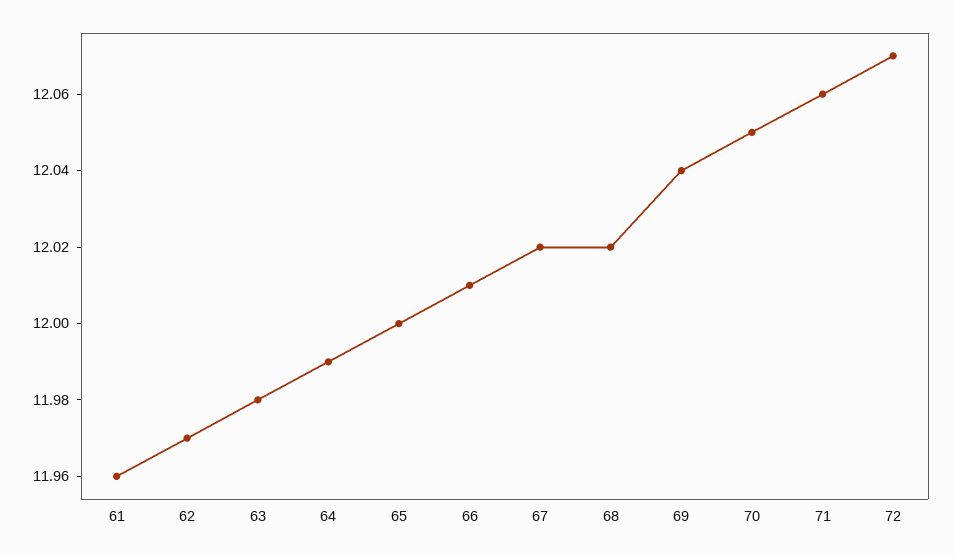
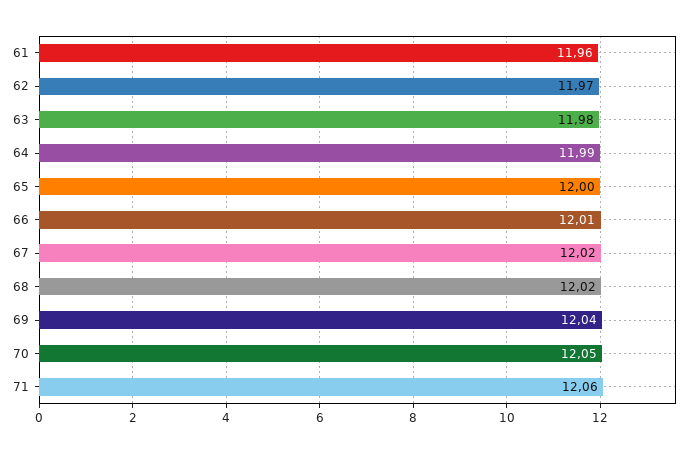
72: 12.07 -> none

